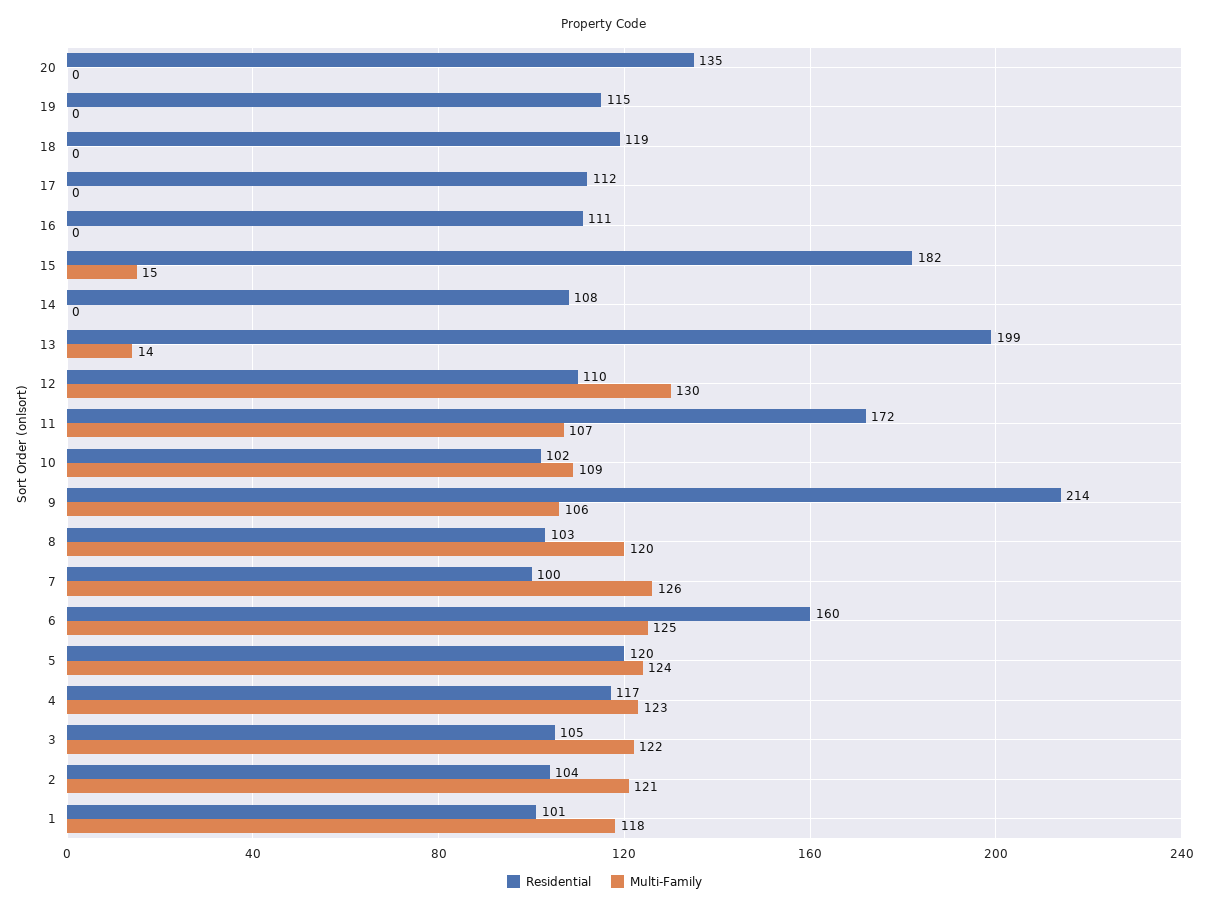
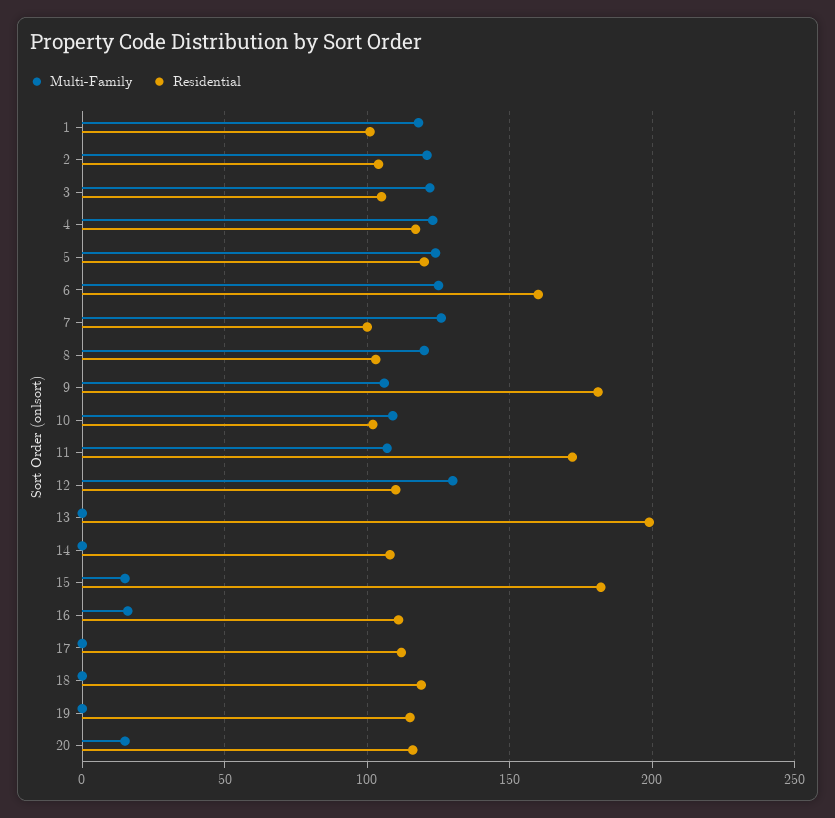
Residential, 20: 135 -> 115
Multi-Family, 20: 0 -> 15
Multi-Family, 16: 0 -> 15
Multi-Family, 13: 14 -> 0
Residential, 9: 214 -> 180

